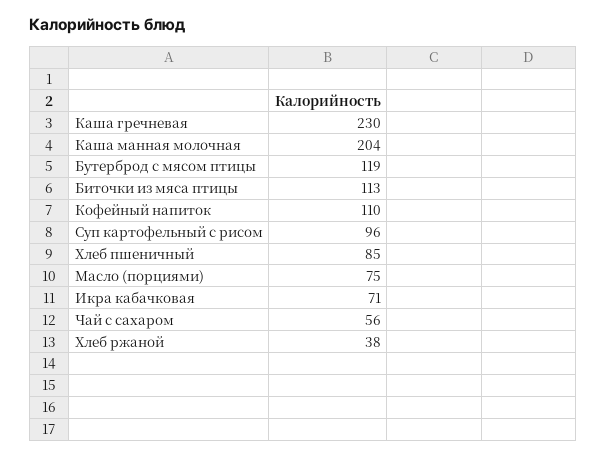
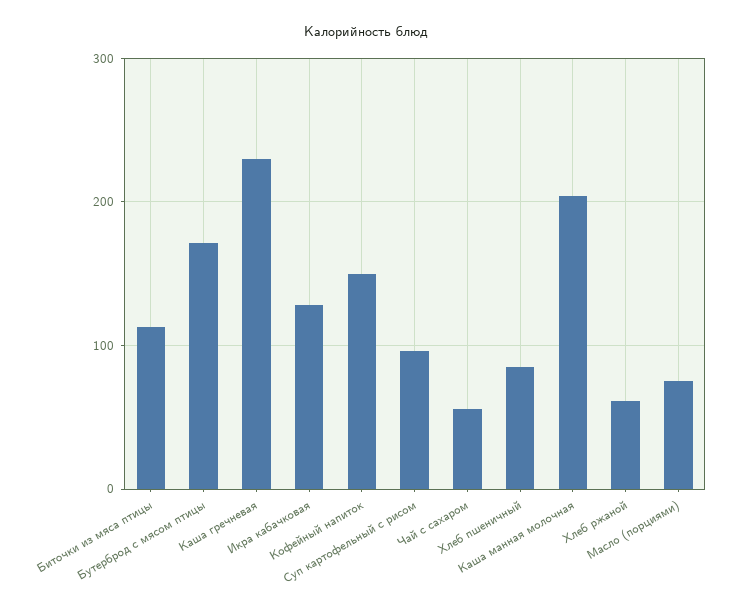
Бутерброд с мясом птицы: 119 -> 170
Кофейный напиток: 110 -> 150
Икра кабачковая: 71 -> 130
Хлеб ржаной: 38 -> 60

